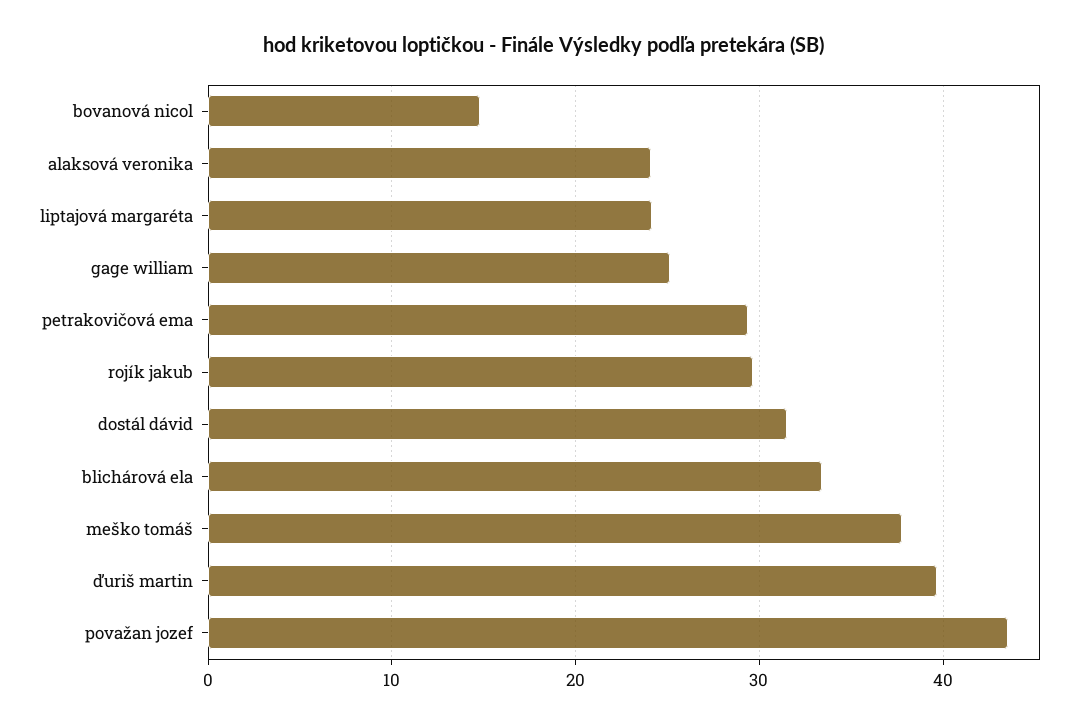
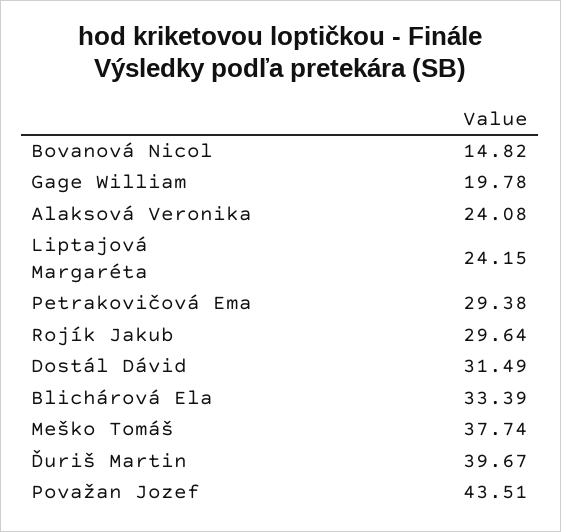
gage william: 25 -> 19.78

